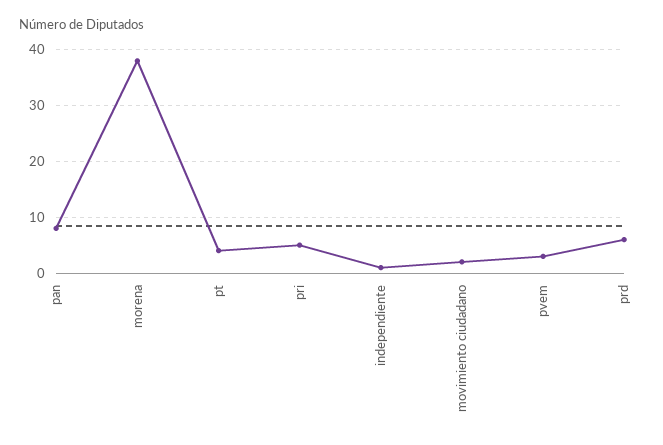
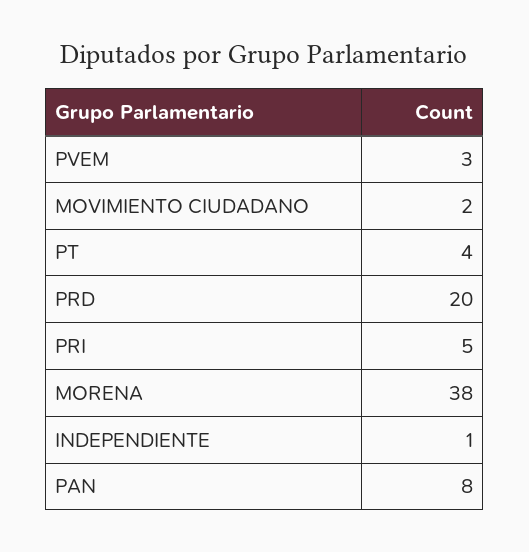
prd: 5 -> 20

